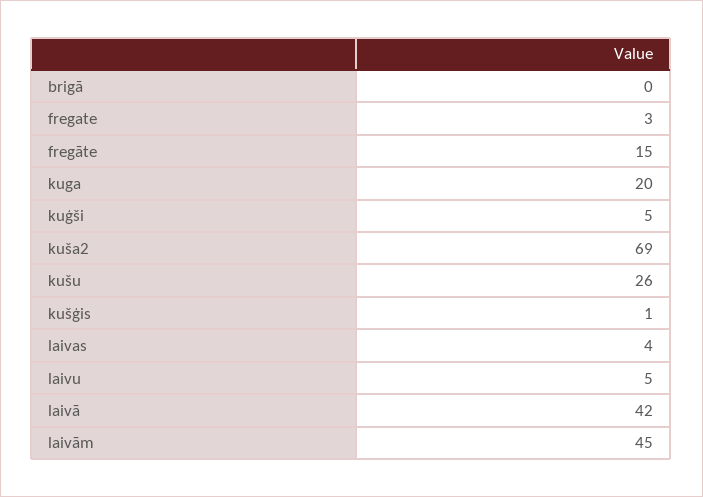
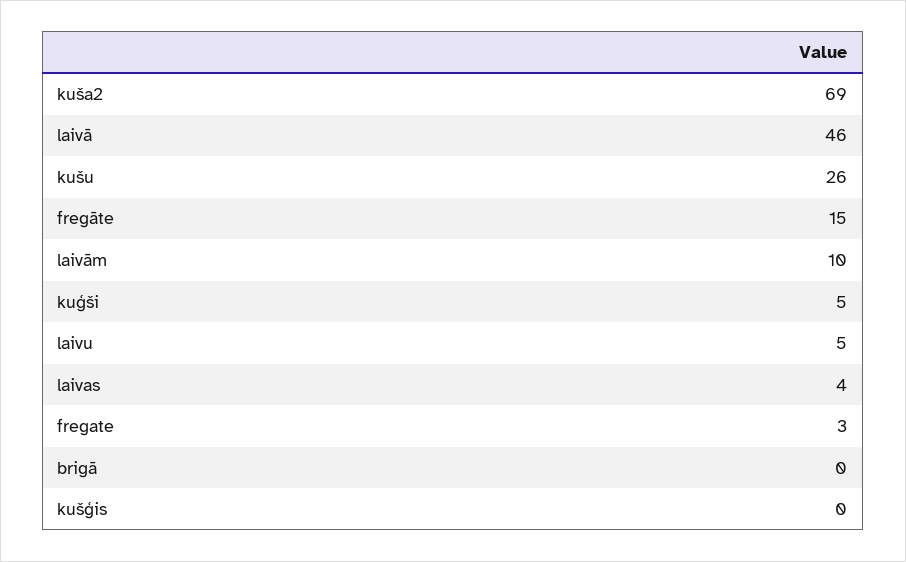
kuga: 20 -> none
kušģis: 1 -> 0
laivā: 42 -> 46
laivām: 45 -> 10

